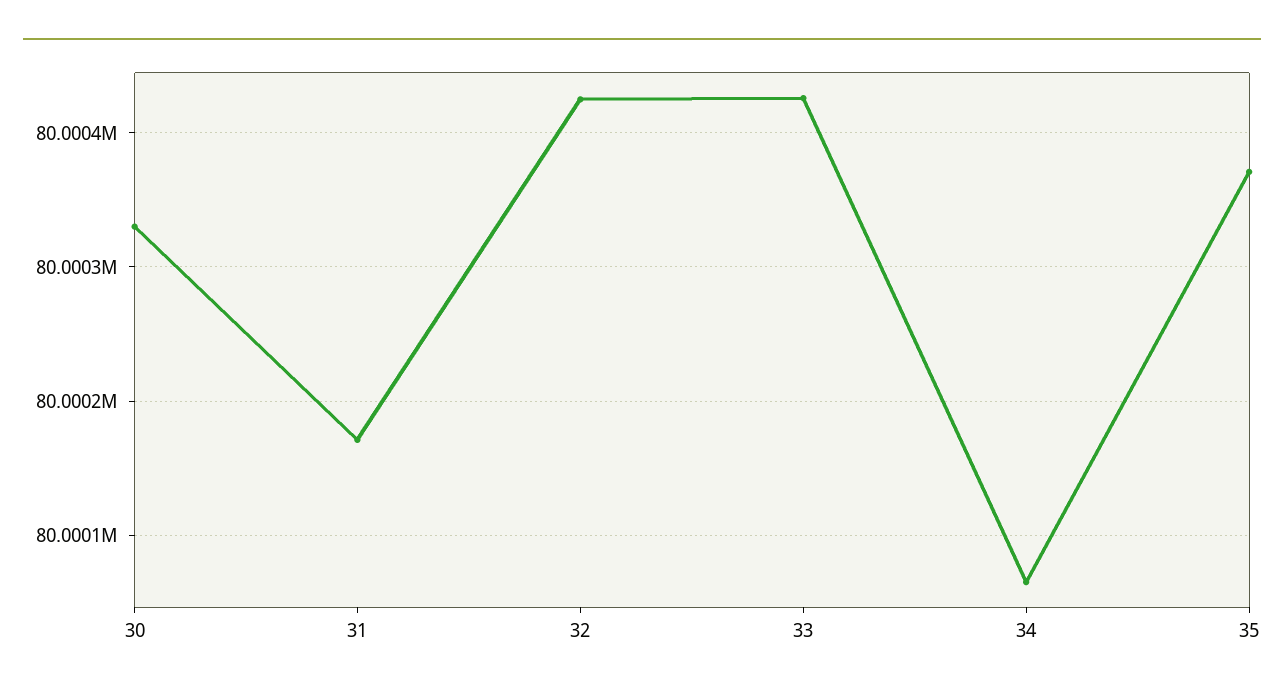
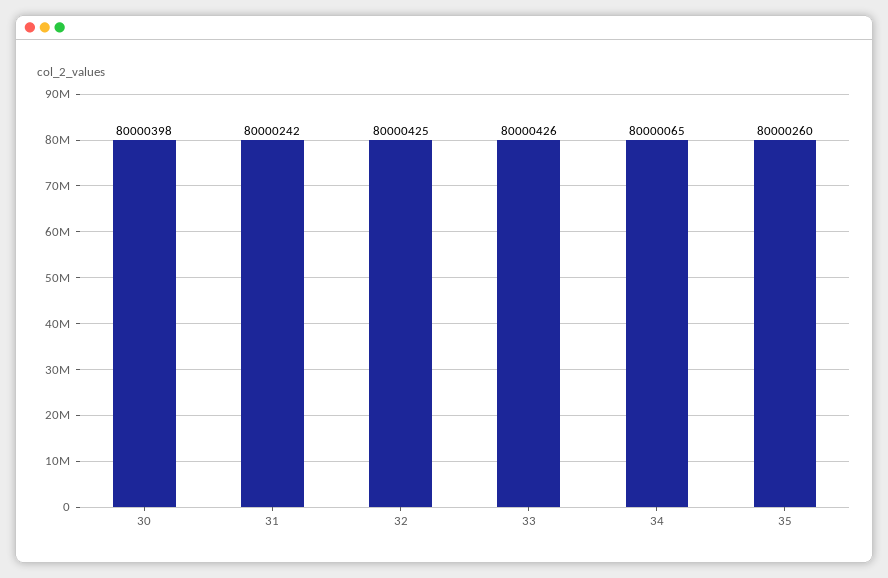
30: 80000330 -> 80000398
31: 80000170 -> 80000242
35: 80000370 -> 80000260

